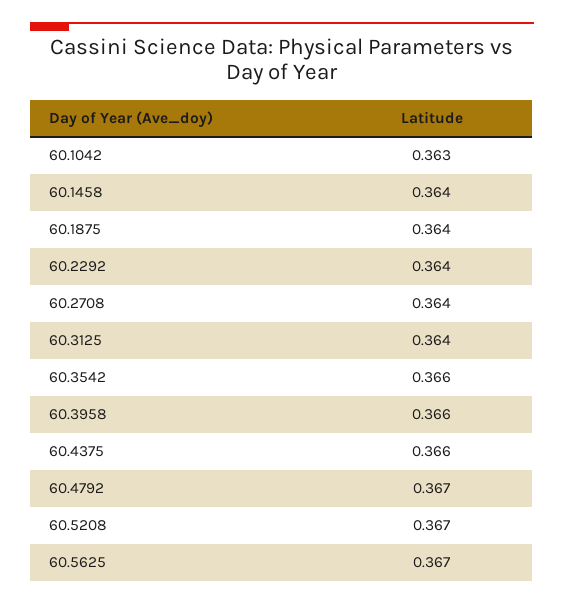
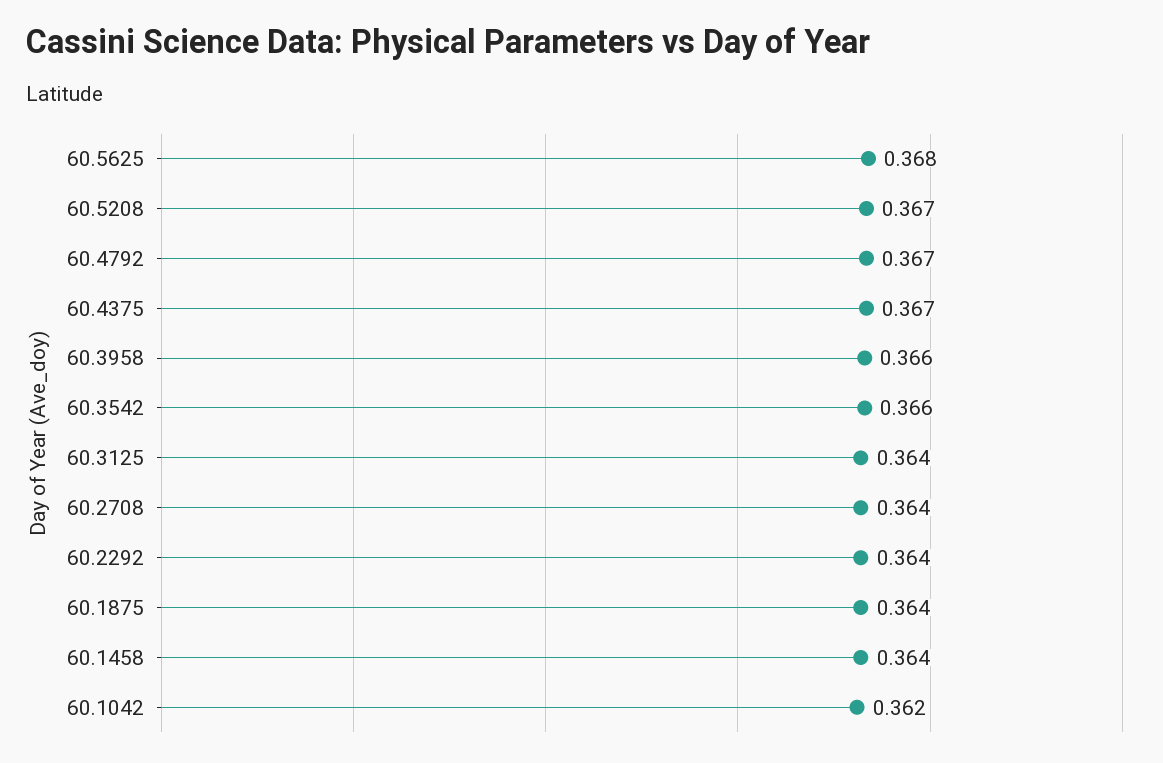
60.1042: 0.363 -> 0.362
60.4375: 0.366 -> 0.367
60.5625: 0.367 -> 0.368

